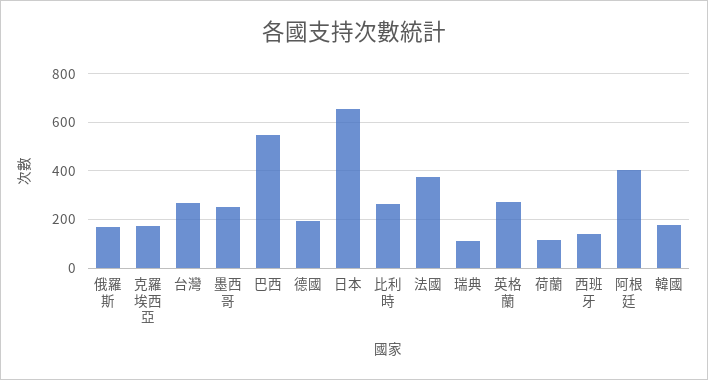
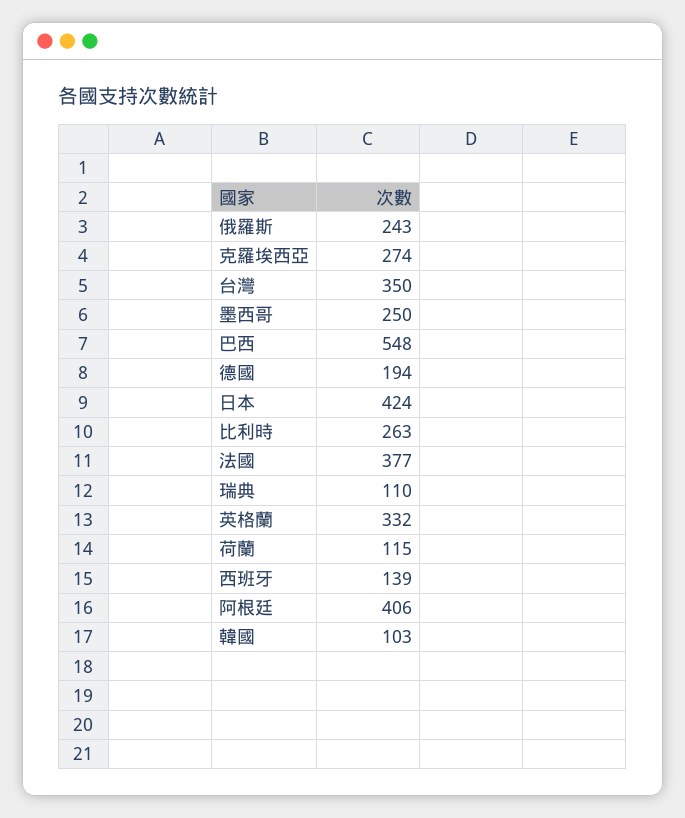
俄羅斯: 175 -> 243
克羅埃西亞: 175 -> 274
台灣: 275 -> 350
日本: 650 -> 424
英格蘭: 275 -> 332
韓國: 175 -> 103

